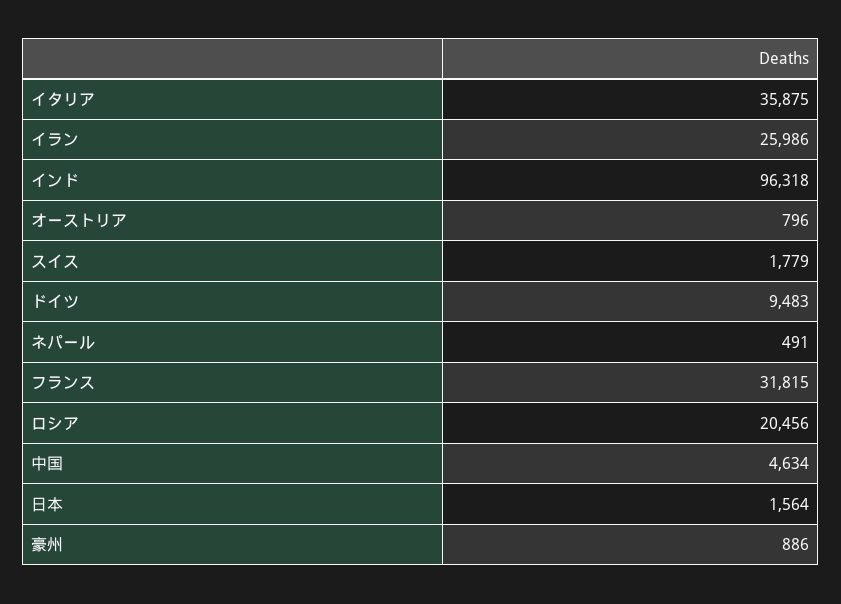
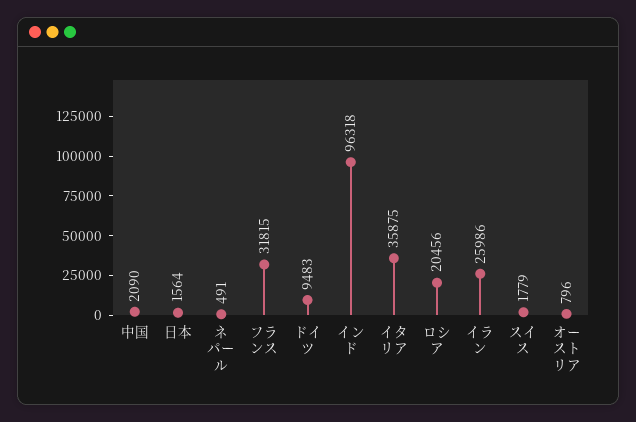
中国: 4634 -> 2090
豪州: 886 -> none

